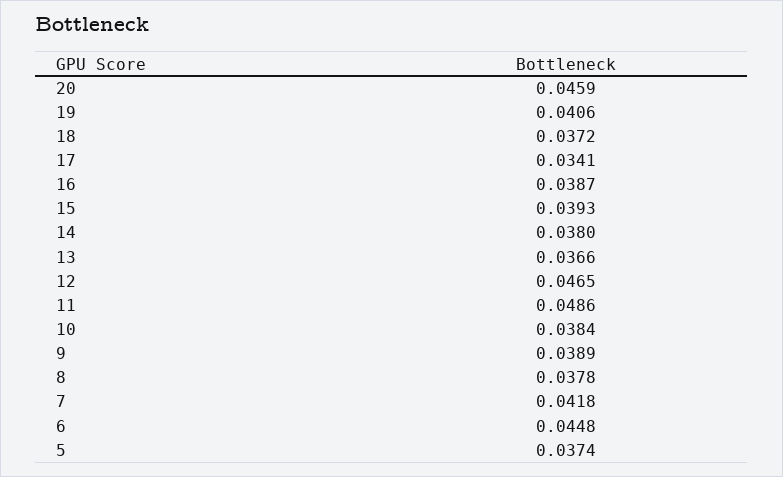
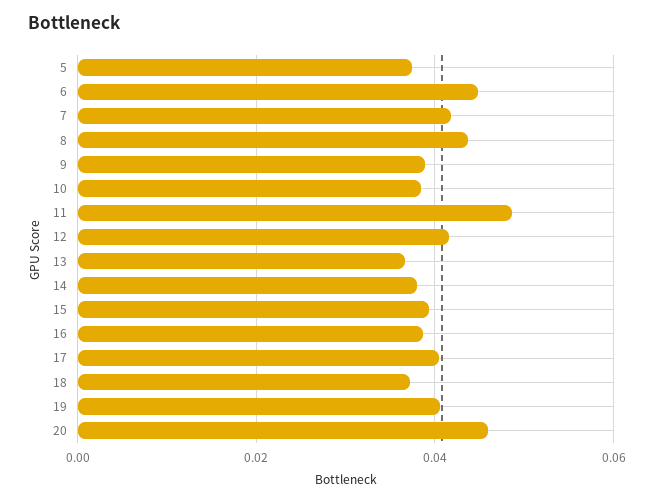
17: 0.0341 -> 0.04
12: 0.0465 -> 0.042
8: 0.0378 -> 0.044

